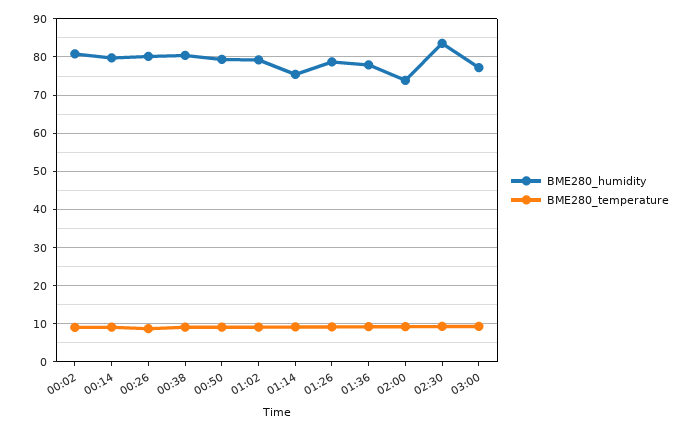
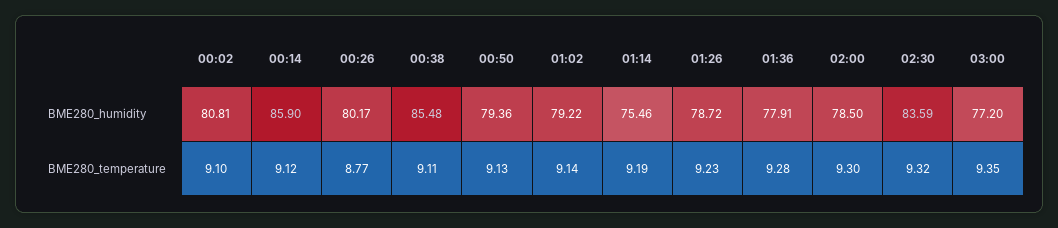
BME280_humidity, 00:14: 80 -> 85.9
BME280_humidity, 00:38: 80 -> 85.48
BME280_humidity, 02:00: 74 -> 78.5

